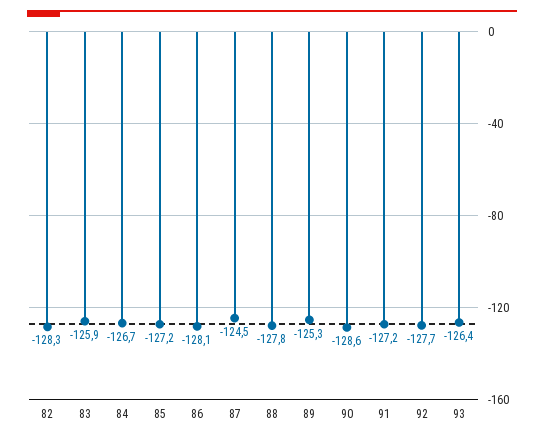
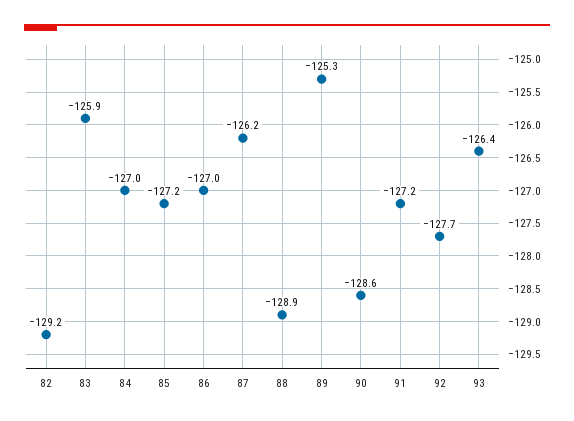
82: -128.3 -> -129.2
84: -126.7 -> -127
86: -128.1 -> -127
87: -124.5 -> -126.2
88: -127.8 -> -128.9

